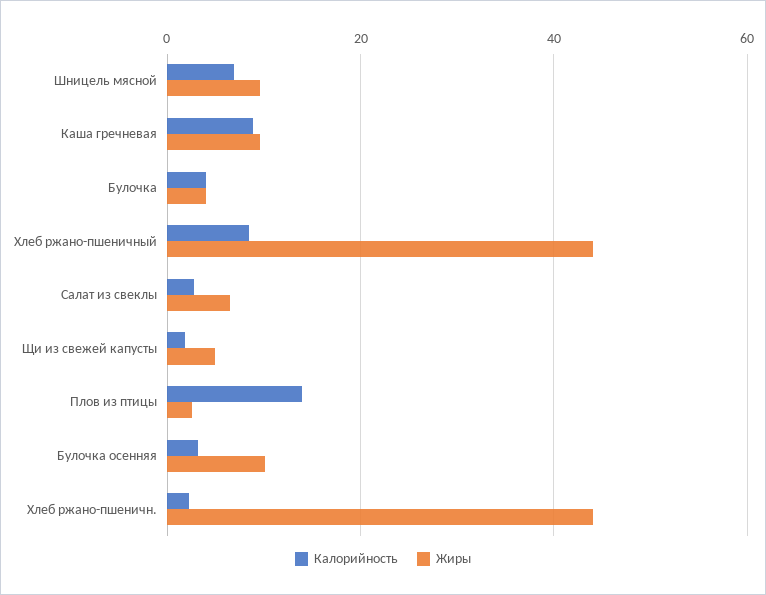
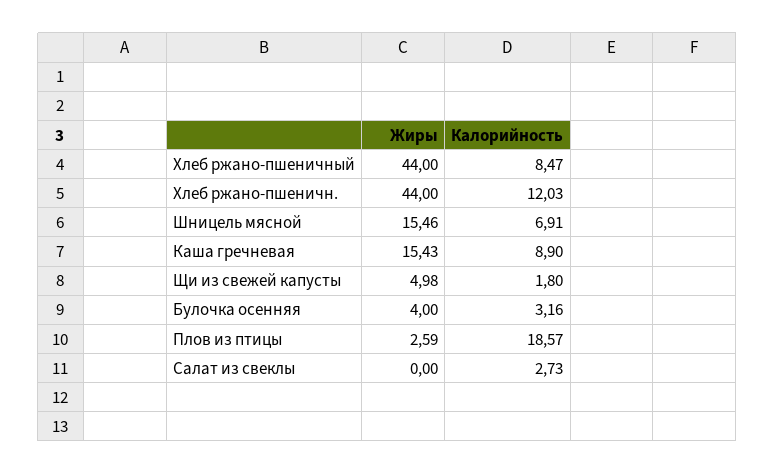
Жиры, Шницель мясной: 10 -> 15.46
Жиры, Каша гречневая: 10 -> 15.43
Калорийность, Булочка: 4 -> none
Жиры, Булочка: 4 -> none
Жиры, Салат из свеклы: 6 -> 0
Калорийность, Плов из птицы: 14 -> 18.57
Жиры, Булочка осенняя: 10 -> 4
Калорийность, Хлеб ржано-пшеничн.: 2 -> 12.03

